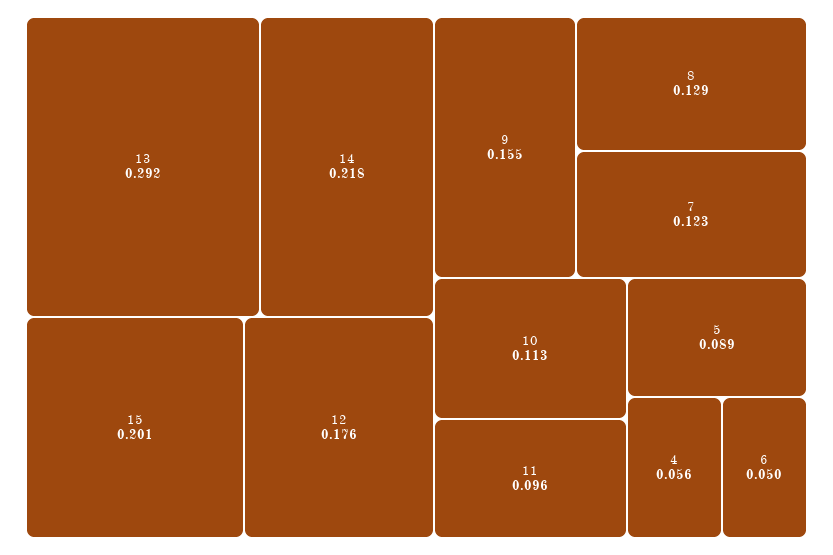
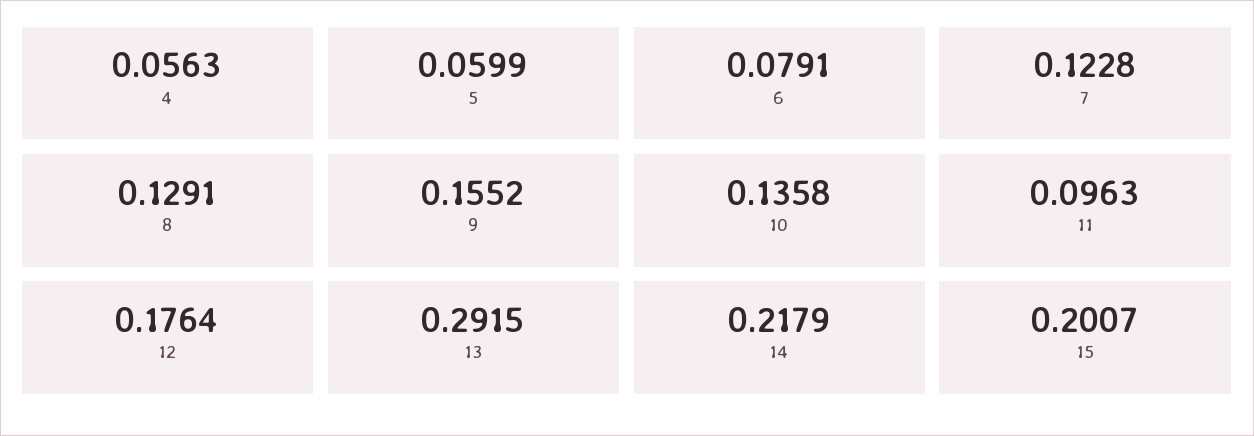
10: 0.113 -> 0.1358
5: 0.089 -> 0.0599
6: 0.05 -> 0.0791

